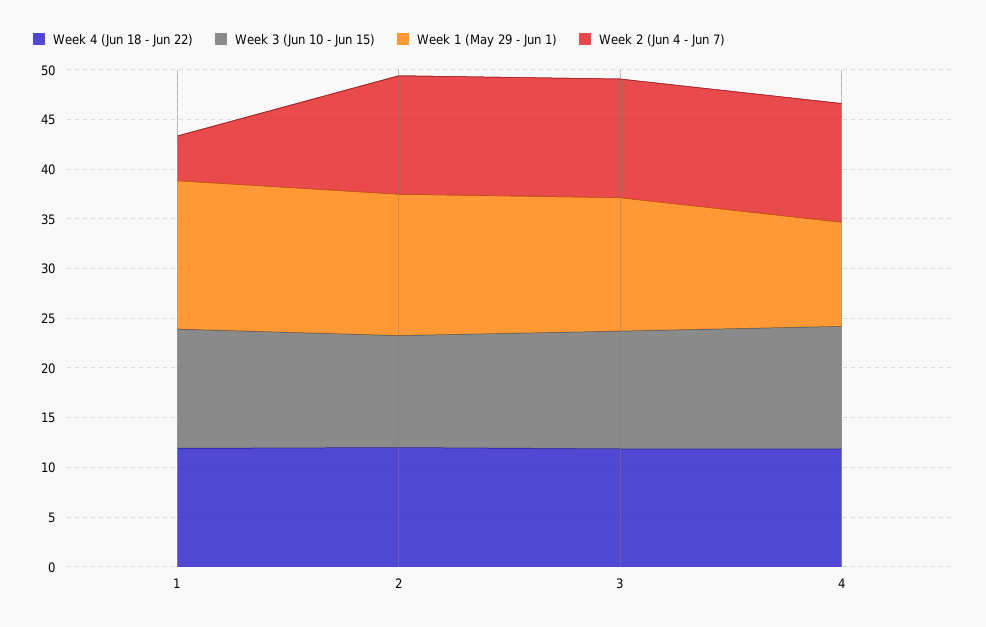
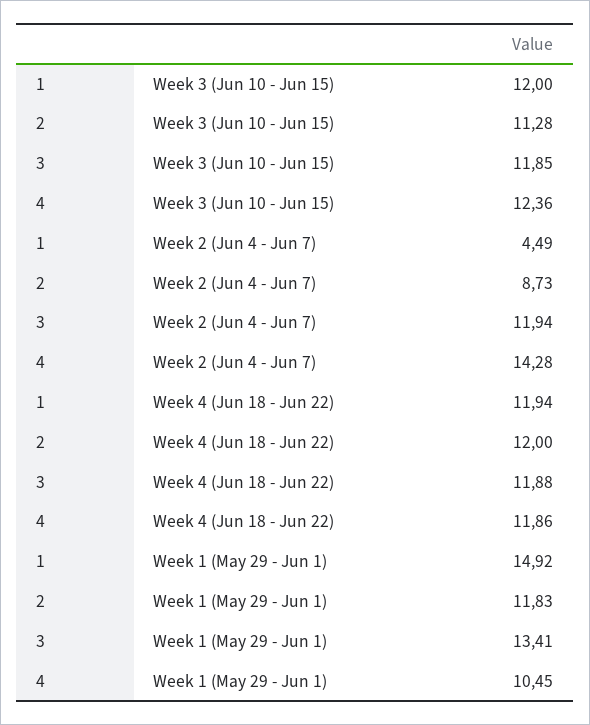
Week 1 (May 29 - Jun 1), 2: 14 -> 11.83
Week 2 (Jun 4 - Jun 7), 2: 12 -> 8.73
Week 2 (Jun 4 - Jun 7), 4: 12 -> 14.28

